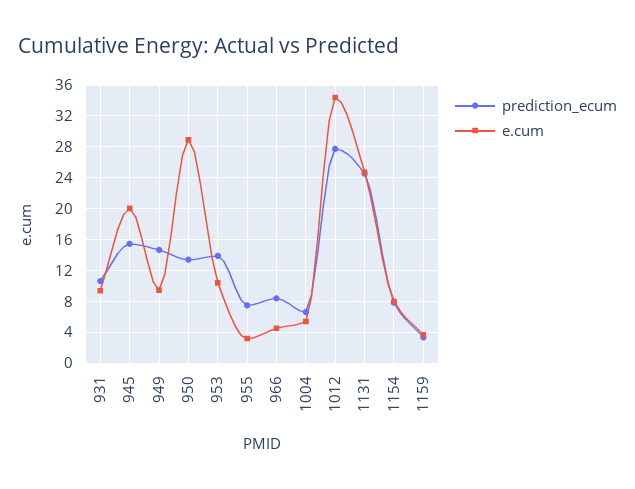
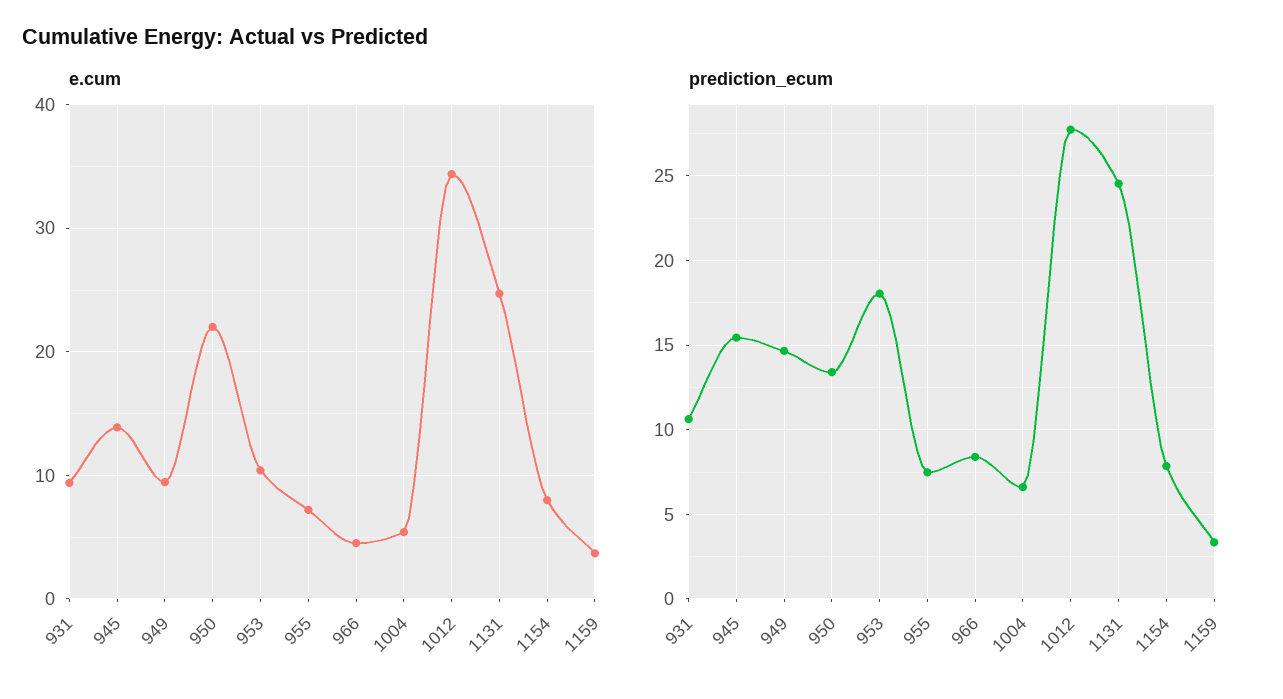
e.cum, 945: 20 -> 14
e.cum, 950: 29 -> 22
prediction_ecum, 953: 14 -> 18
e.cum, 955: 3 -> 7

